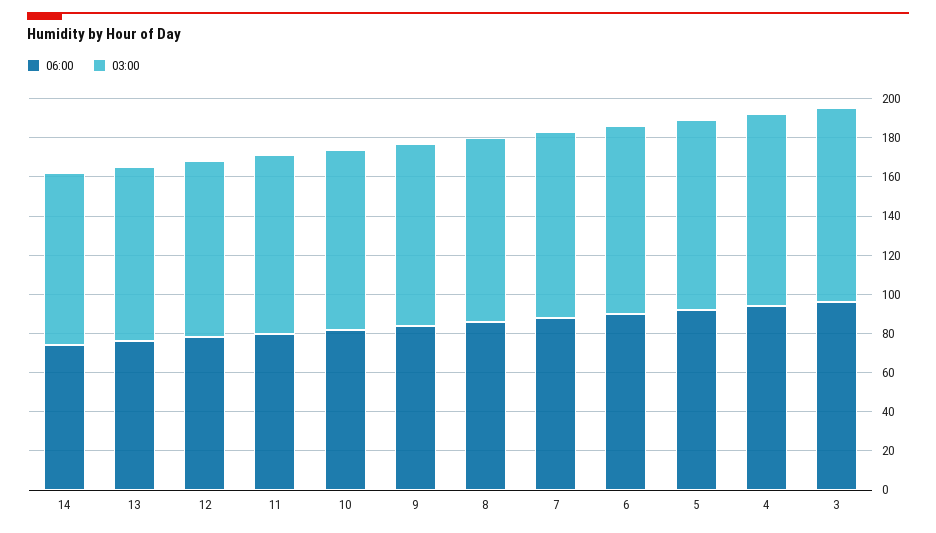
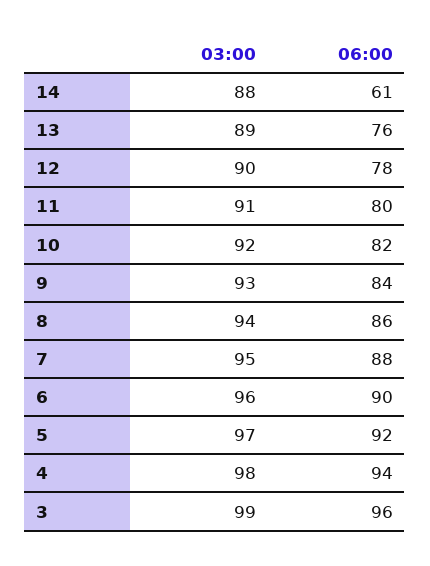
06:00, 14: 75 -> 61

